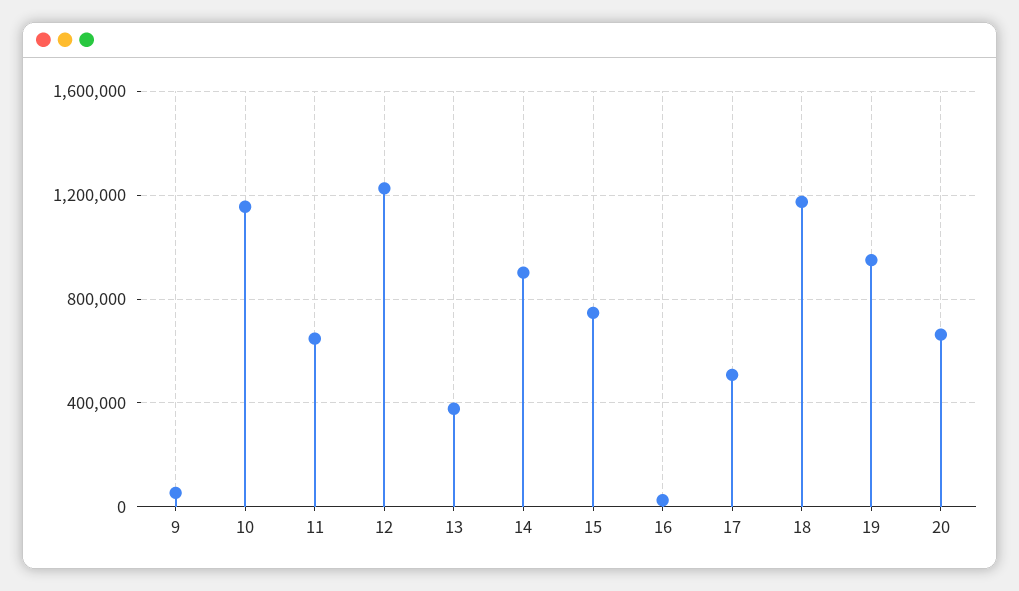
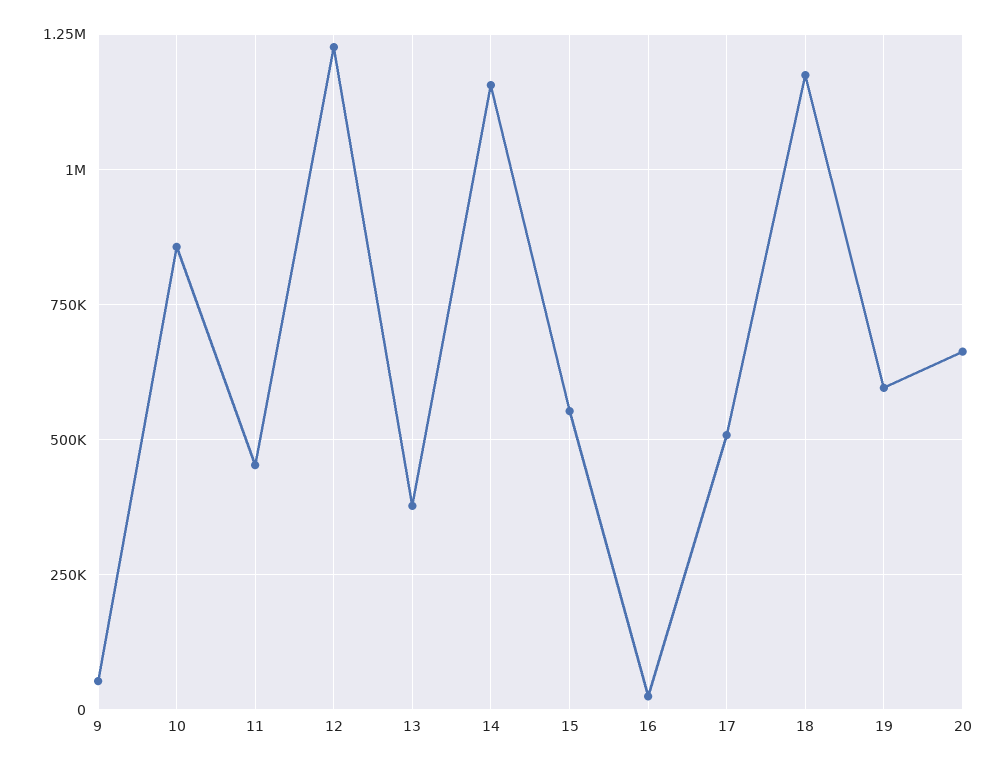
10: 1150000 -> 850000
11: 650000 -> 450000
14: 900000 -> 1150000
15: 750000 -> 550000
19: 950000 -> 600000

